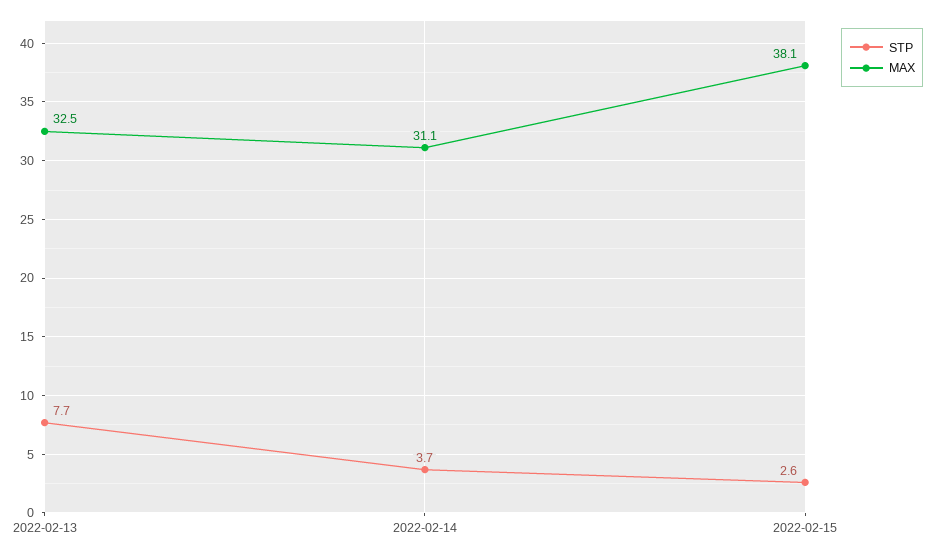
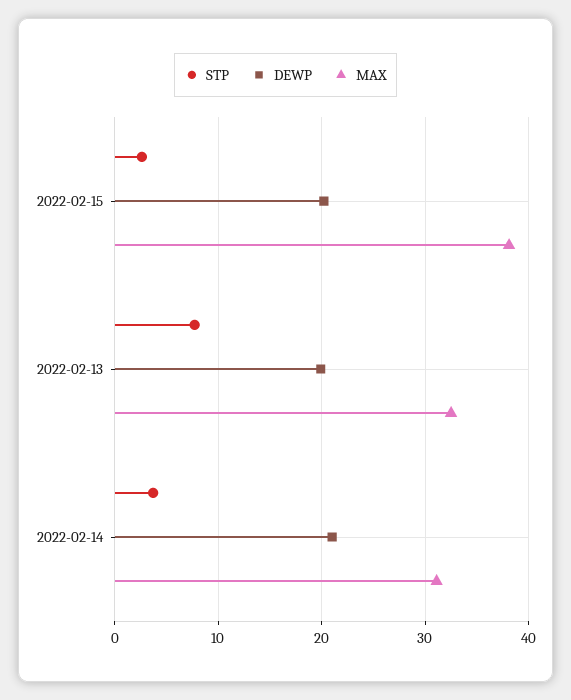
DEWP, 2022-02-15: none -> 20
DEWP, 2022-02-13: none -> 20
DEWP, 2022-02-14: none -> 21

